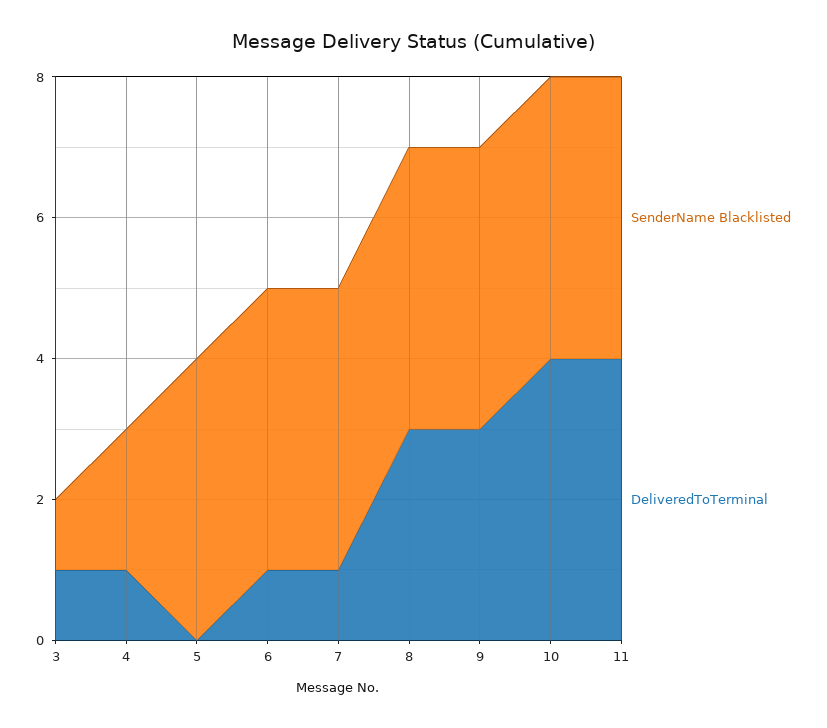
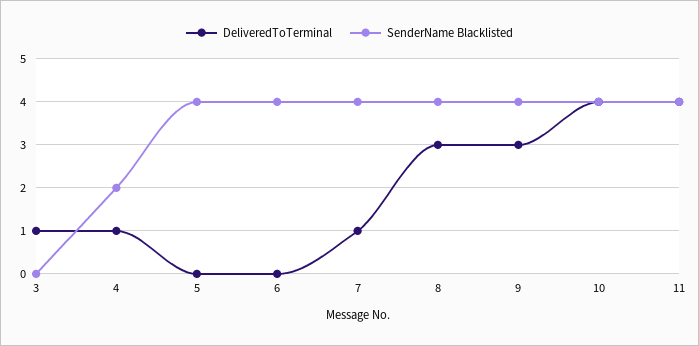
SenderName Blacklisted, 3: 1 -> 0
DeliveredToTerminal, 6: 1 -> 0

